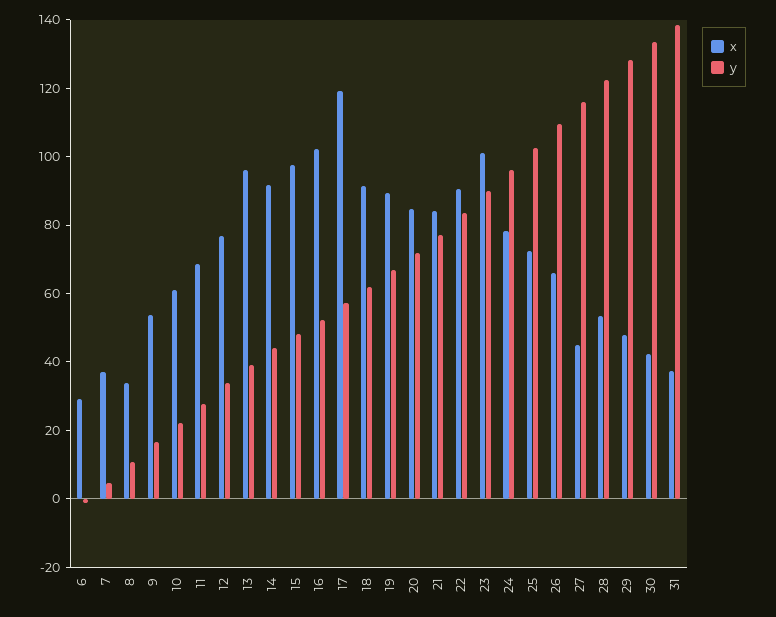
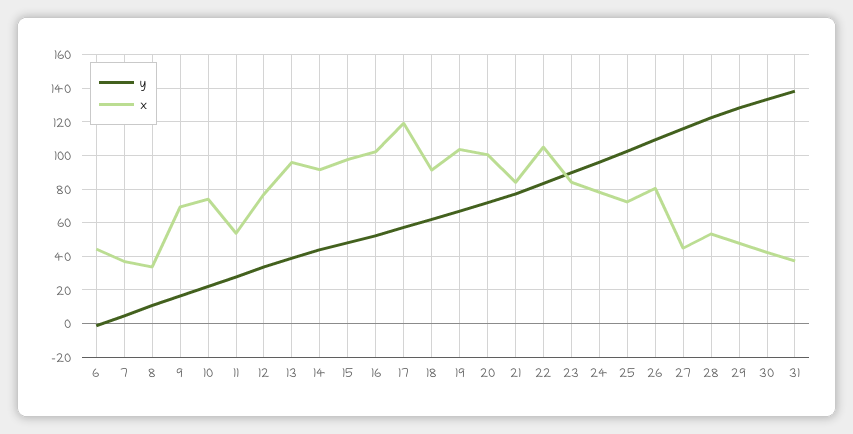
x, 6: 30 -> 45
x, 9: 55 -> 70
x, 10: 60 -> 75
x, 11: 70 -> 55
x, 19: 90 -> 105
x, 20: 85 -> 100
x, 22: 90 -> 105
x, 23: 100 -> 85
x, 26: 65 -> 80

